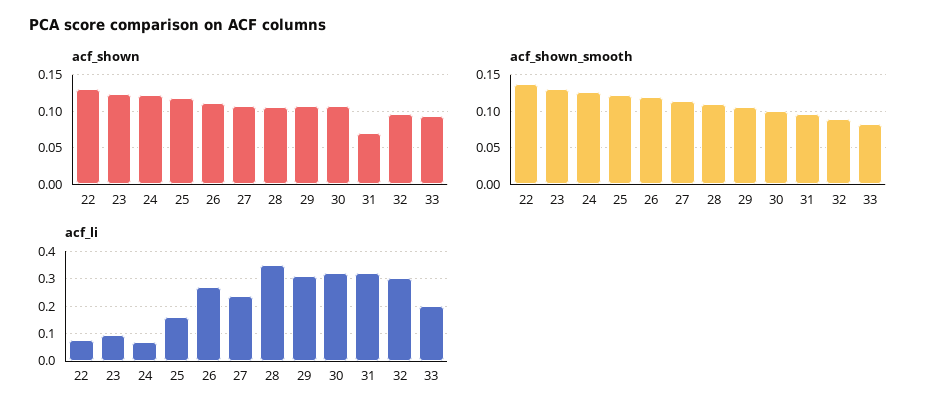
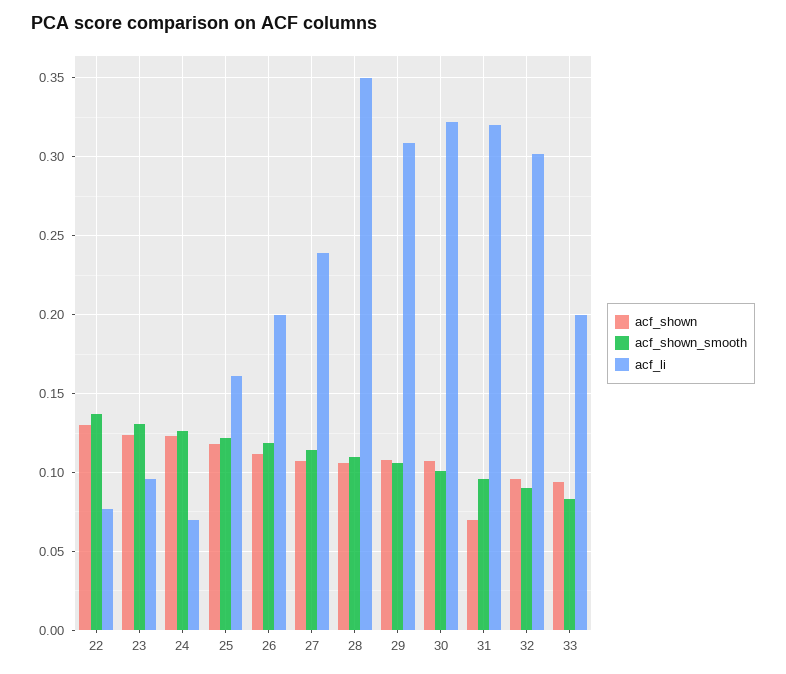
acf_li, 26: 0.275 -> 0.2

